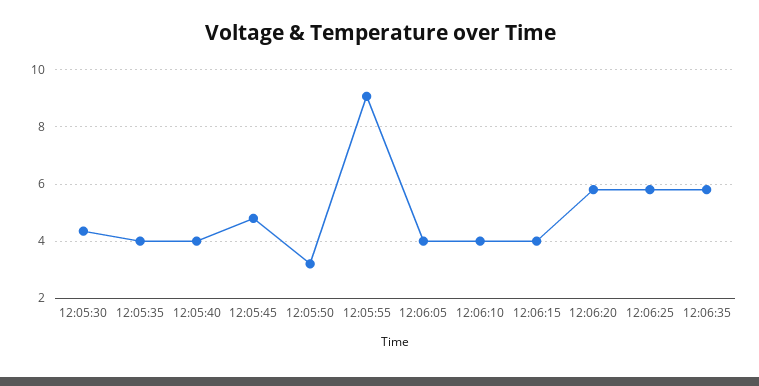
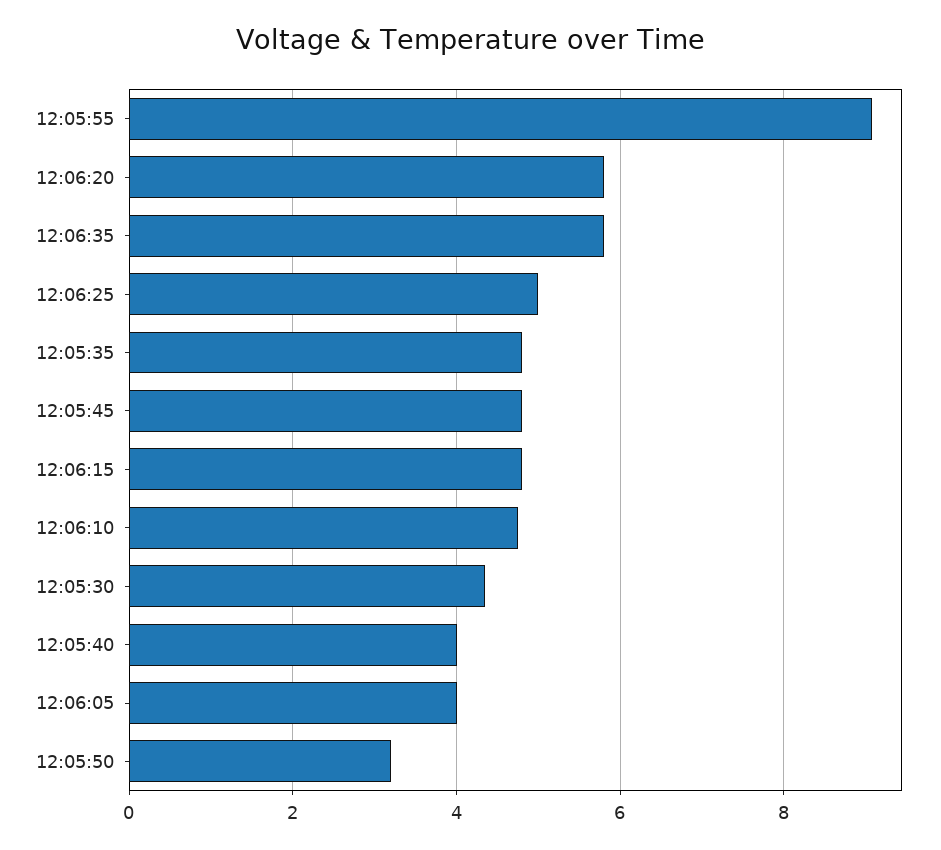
12:05:35: 4 -> 4.8
12:06:10: 4 -> 4.8
12:06:15: 4 -> 4.8
12:06:25: 5.75 -> 5

